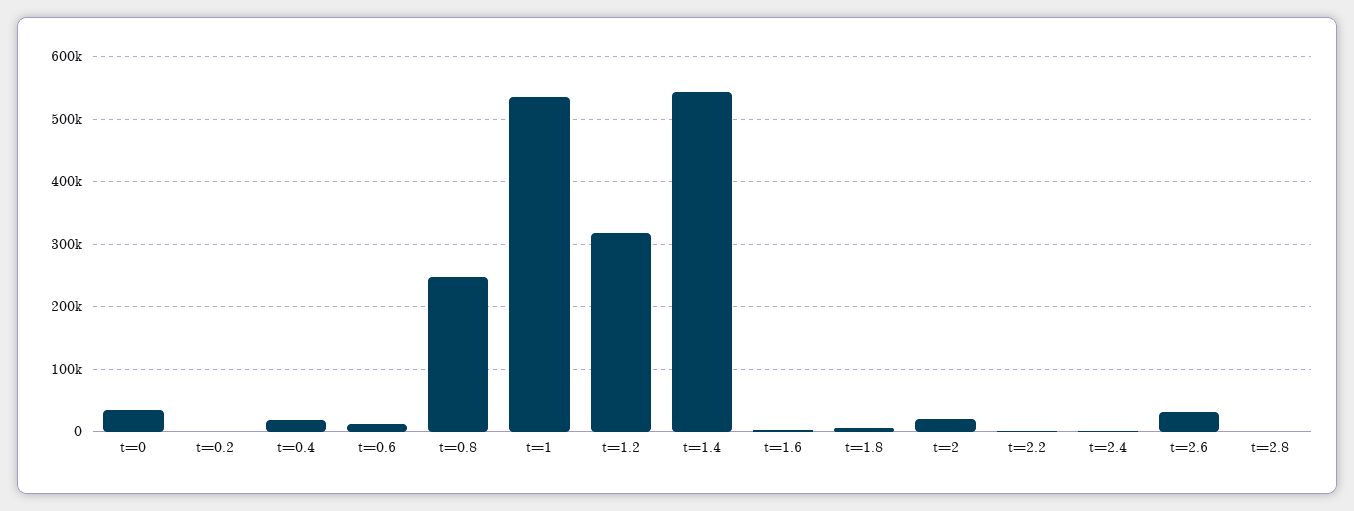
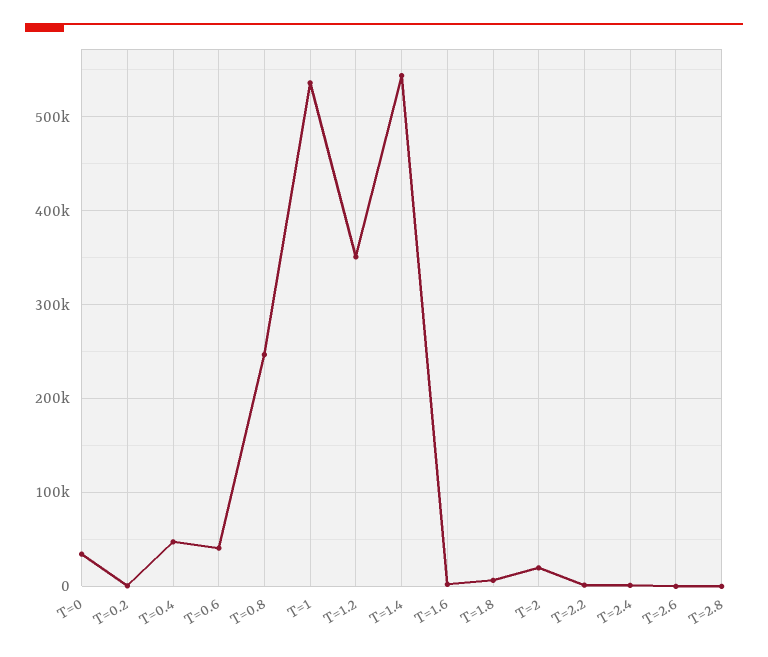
t=0.4: 20000 -> 50000
t=0.6: 10000 -> 40000
t=1.2: 320000 -> 350000
t=2.6: 30000 -> 0

